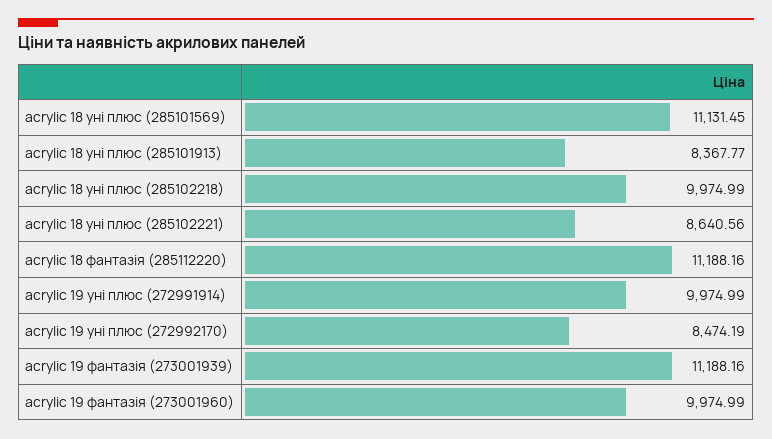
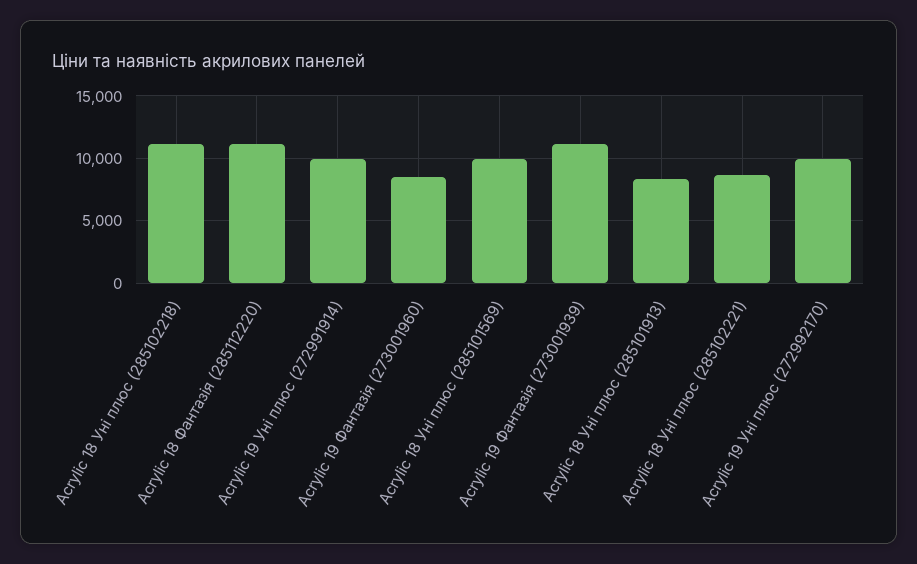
acrylic 18 уні плюс (285101569): 11131.45 -> 10000
acrylic 18 уні плюс (285102218): 9974.99 -> 11000
acrylic 19 уні плюс (272992170): 8474.19 -> 10000
acrylic 19 фантазія (273001960): 9974.99 -> 8500

